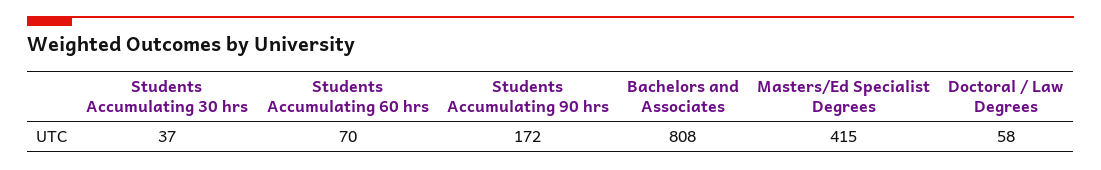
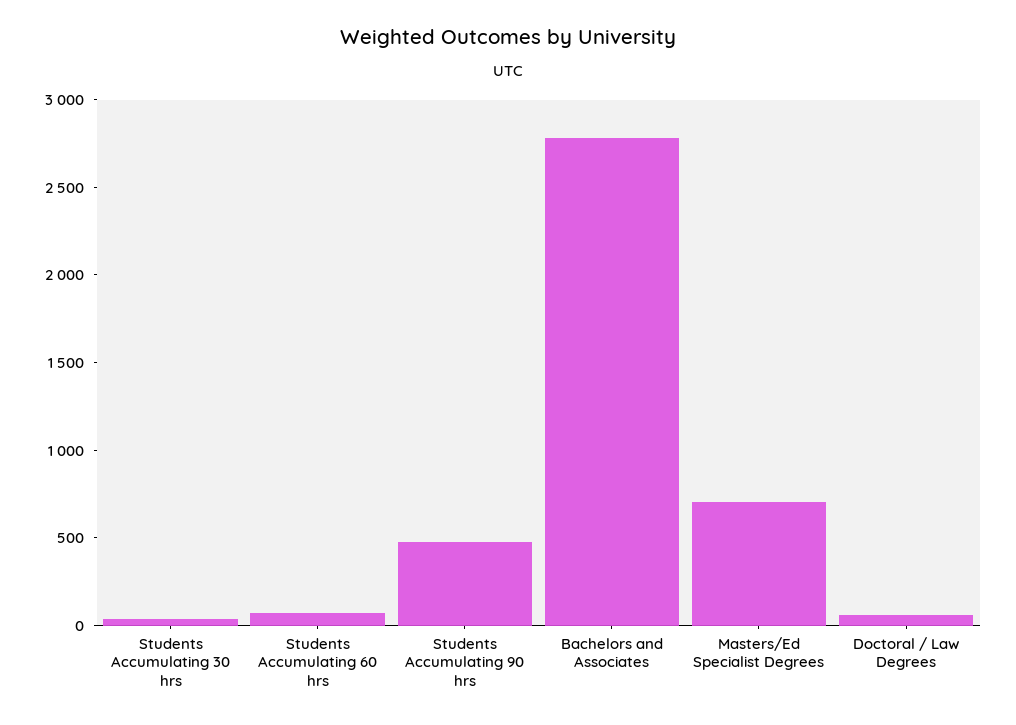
Students Accumulating 90 hrs: 172 -> 500
Bachelors and Associates: 808 -> 2800
Masters/Ed Specialist Degrees: 415 -> 700

